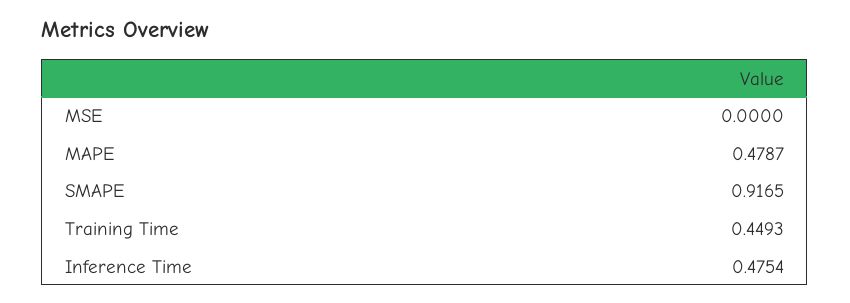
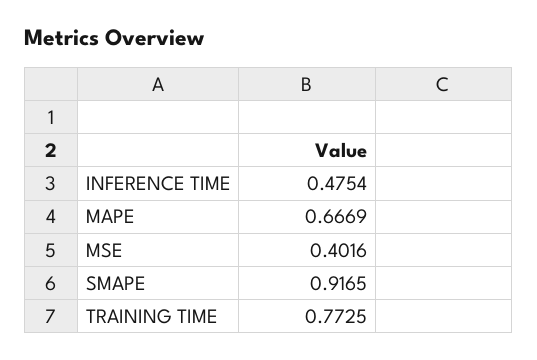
MSE: 0 -> 0.4016
MAPE: 0.4787 -> 0.6669
Training Time: 0.4493 -> 0.7725

